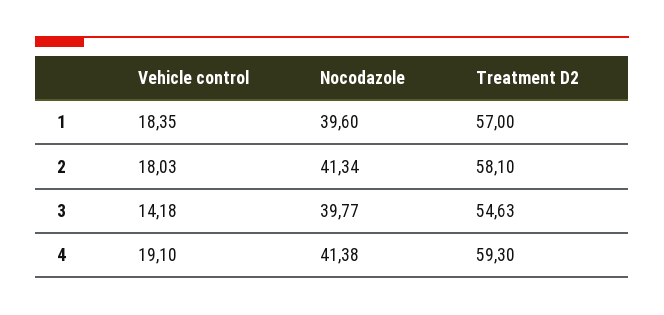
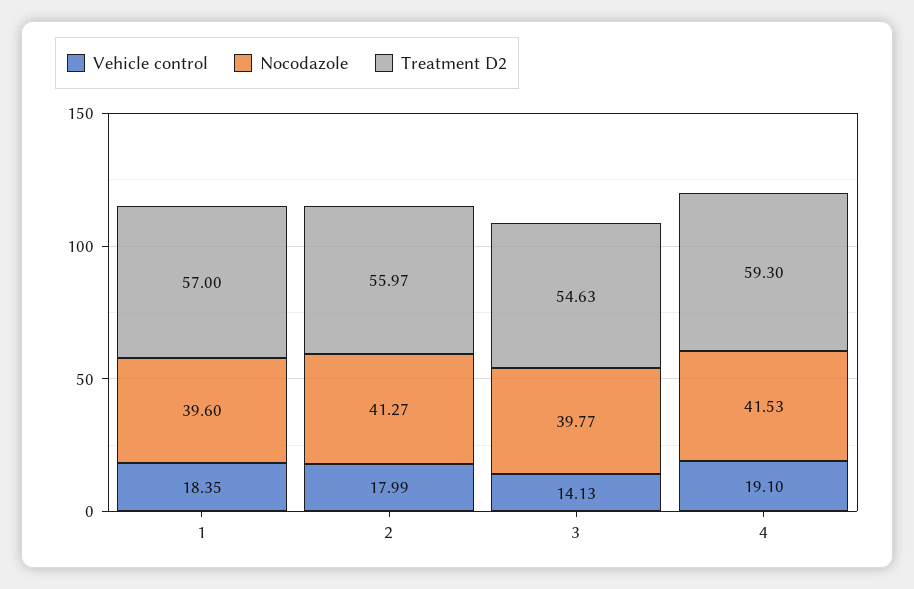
Vehicle control, 2: 18.03 -> 17.99
Nocodazole, 2: 41.34 -> 41.27
Treatment D2, 2: 58.1 -> 55.97
Vehicle control, 3: 14.18 -> 14.13
Nocodazole, 4: 41.38 -> 41.53

